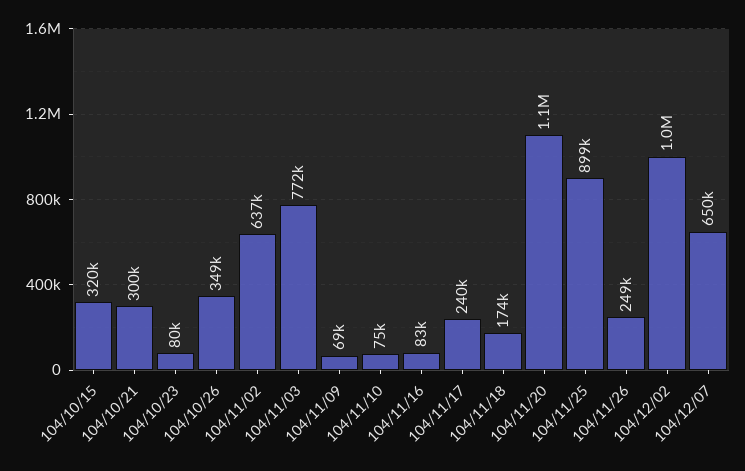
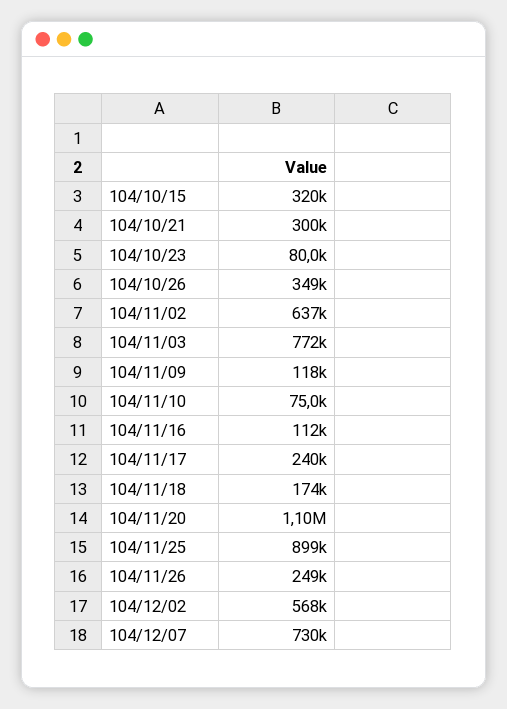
104/11/09: 69000 -> 118000
104/11/16: 83000 -> 112000
104/12/02: 1000000 -> 568000
104/12/07: 650000 -> 730000

